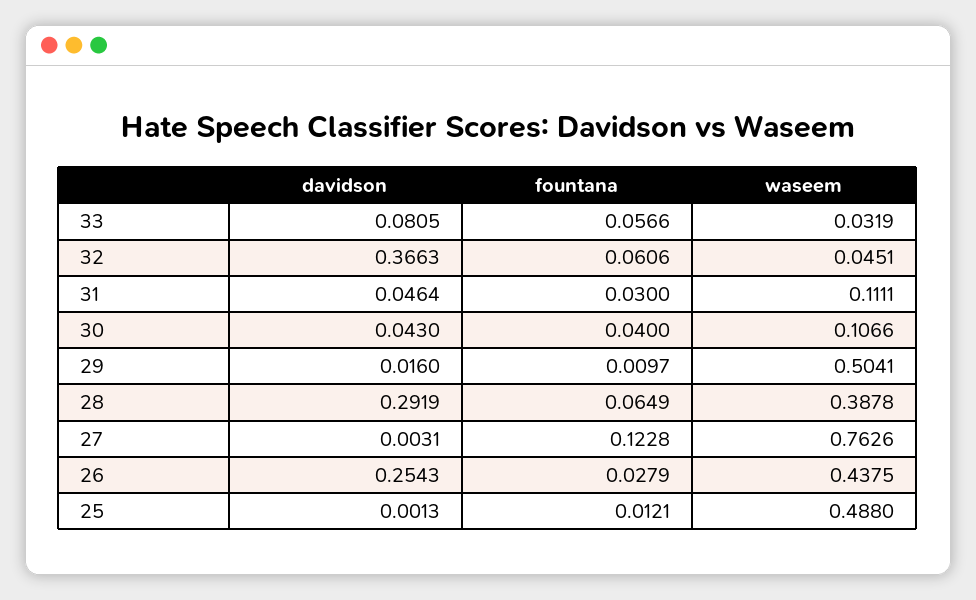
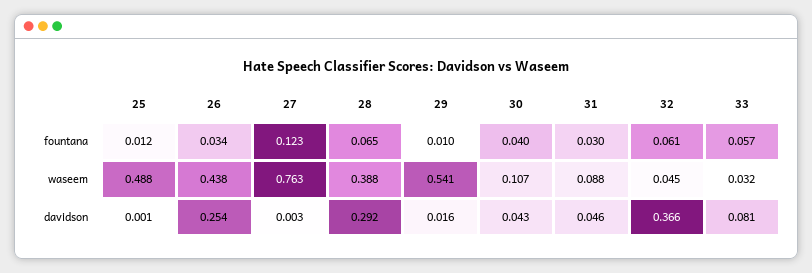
waseem, 31: 0.1111 -> 0.088
waseem, 29: 0.5041 -> 0.541
fountana, 26: 0.0279 -> 0.034

